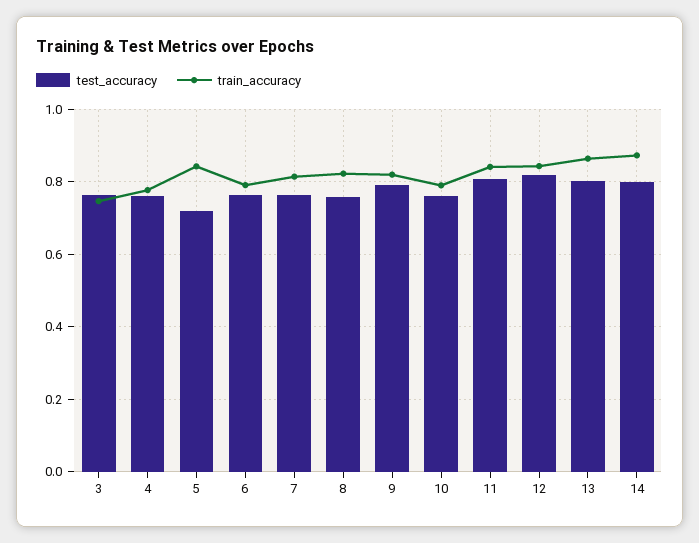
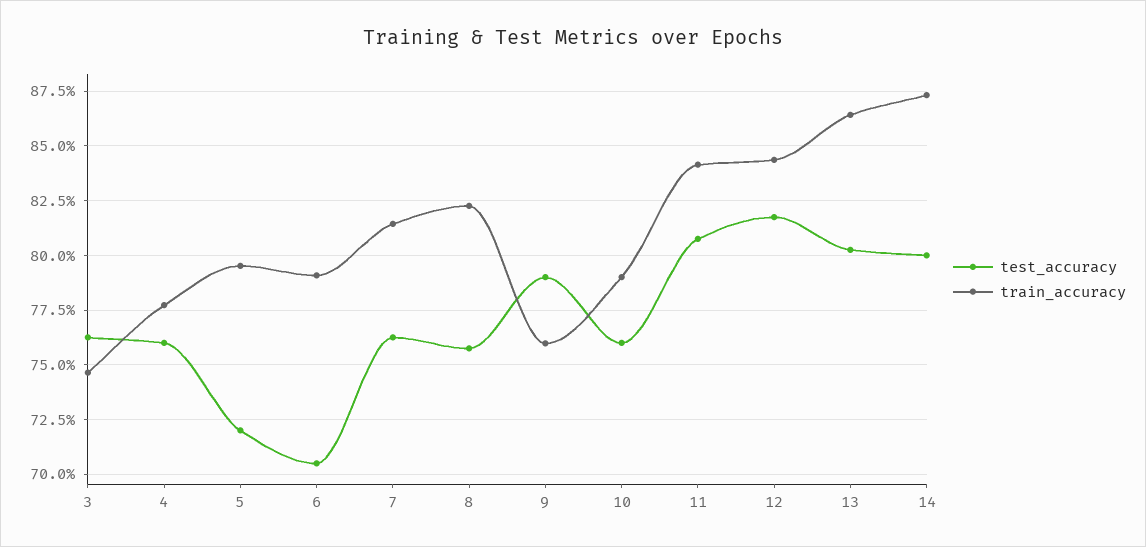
train_accuracy, 5: 0.84 -> 0.795
test_accuracy, 6: 0.76 -> 0.705
train_accuracy, 9: 0.82 -> 0.76

